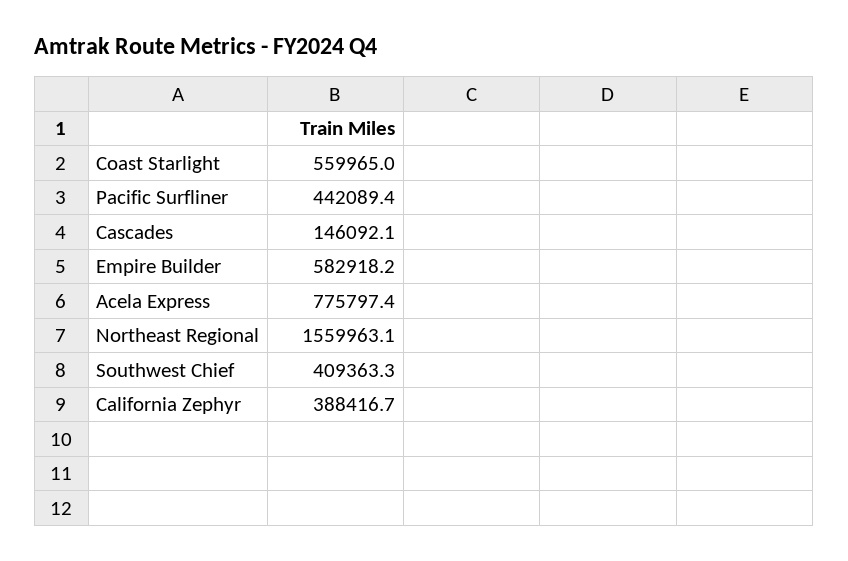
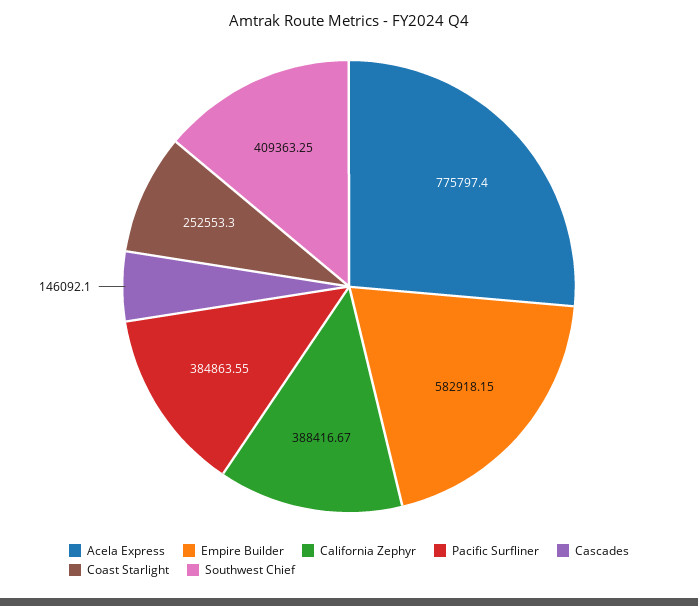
Coast Starlight: 559965 -> 252553.3
Pacific Surfliner: 442089.4 -> 384863.55
Northeast Regional: 1559963.1 -> none

